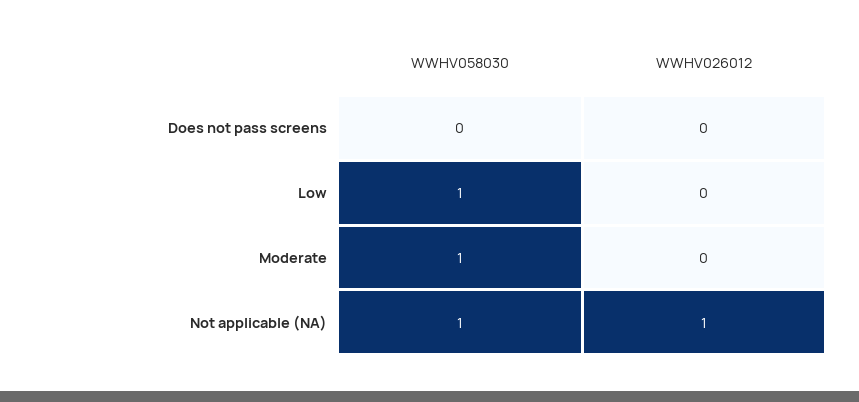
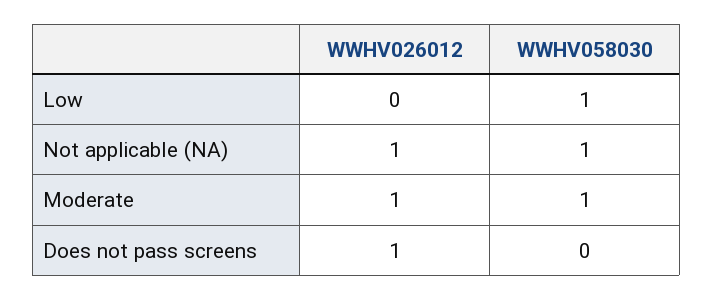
WWHV026012, Does not pass screens: 0 -> 1
WWHV026012, Moderate: 0 -> 1

